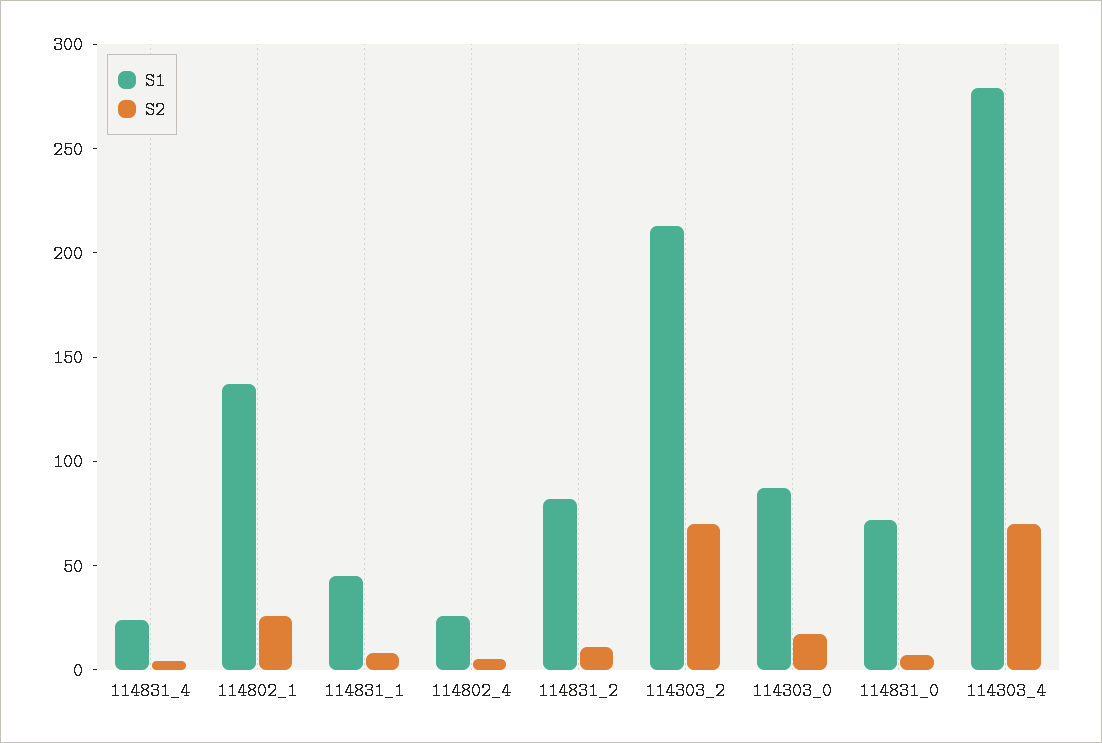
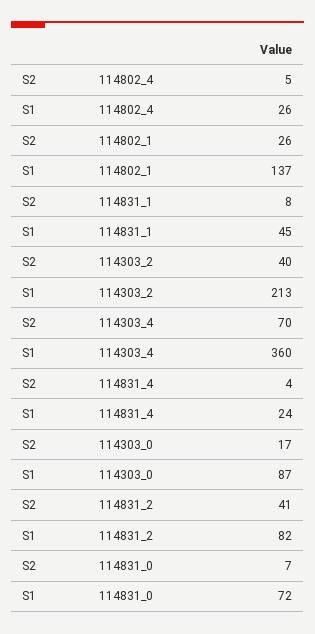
S2, 114831_2: 10 -> 41
S2, 114303_2: 70 -> 40
S1, 114303_4: 280 -> 360

